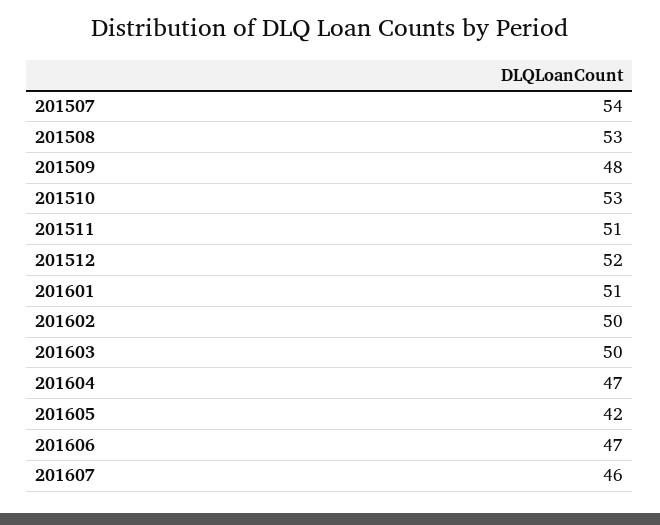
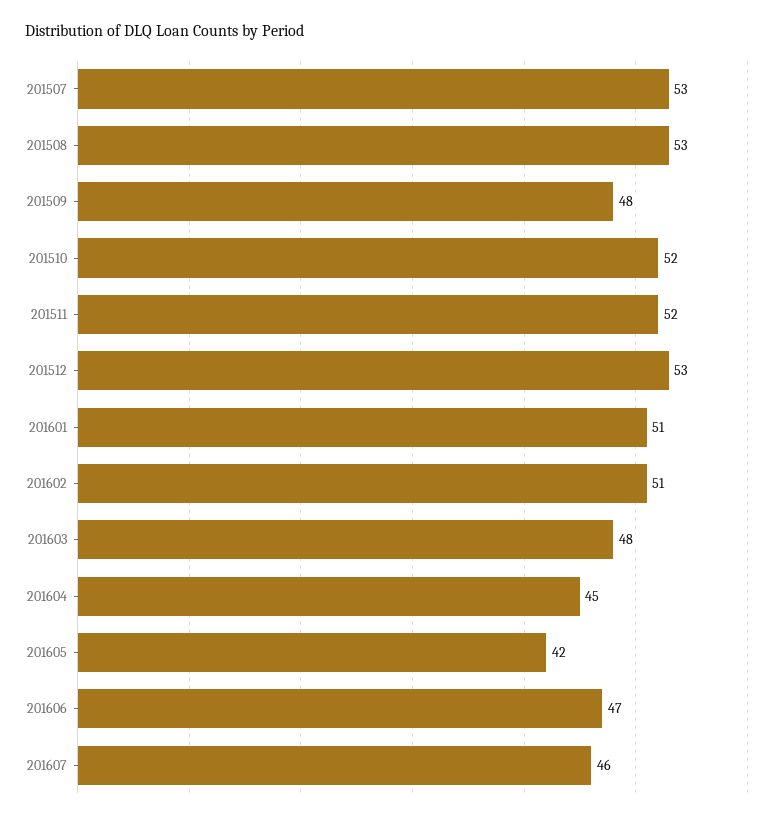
201507: 54 -> 53
201510: 53 -> 52
201511: 51 -> 52
201512: 52 -> 53
201602: 50 -> 51
201603: 50 -> 48
201604: 47 -> 45

